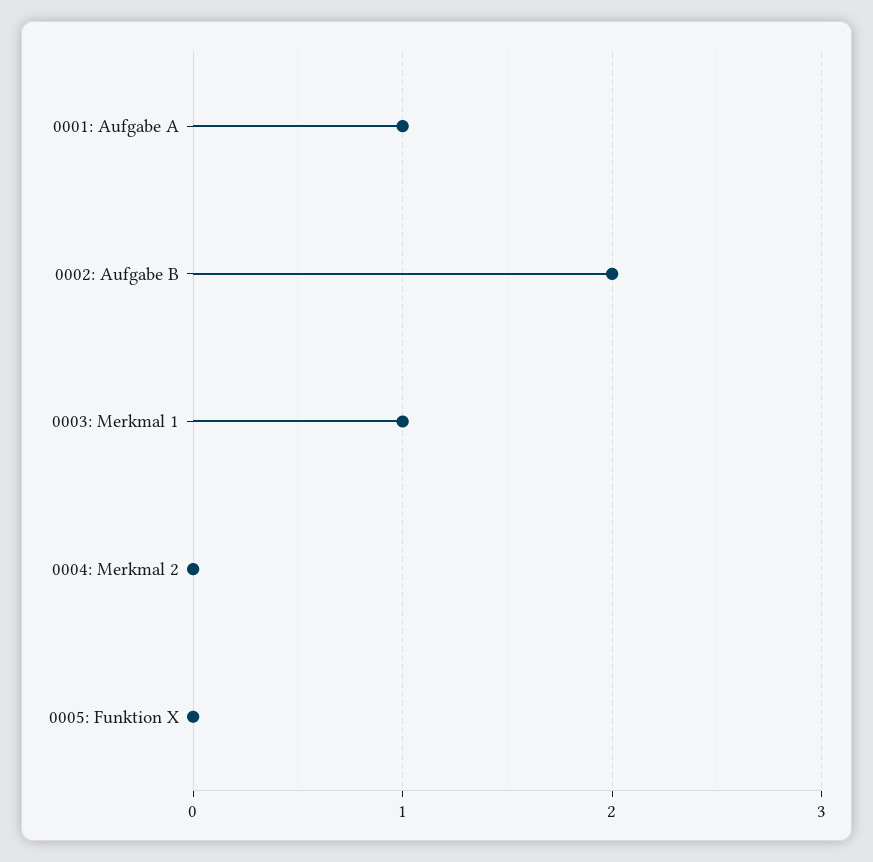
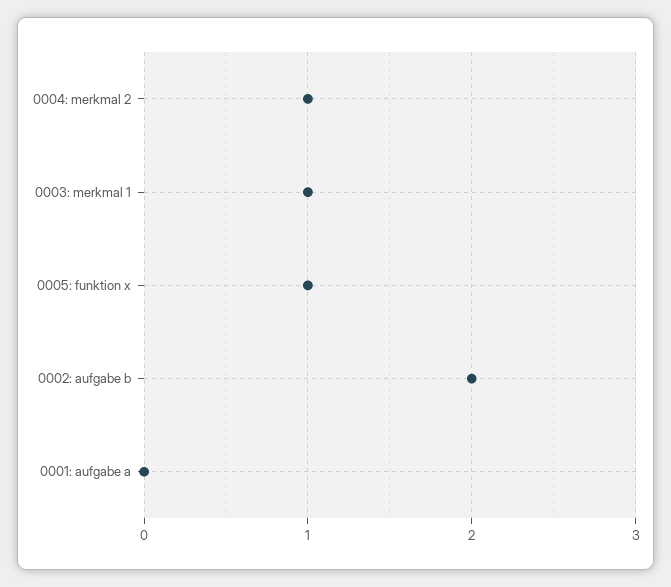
0001: Aufgabe A: 1 -> 0
0004: Merkmal 2: 0 -> 1
0005: Funktion X: 0 -> 1

